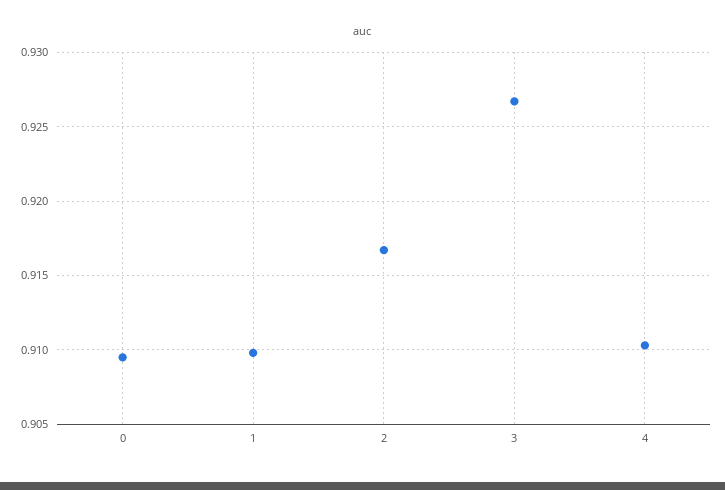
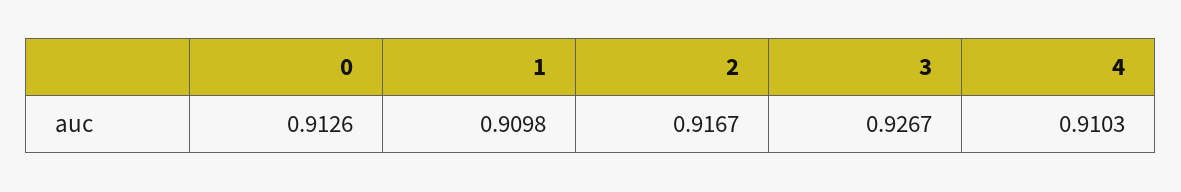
0: 0.9095 -> 0.9126

